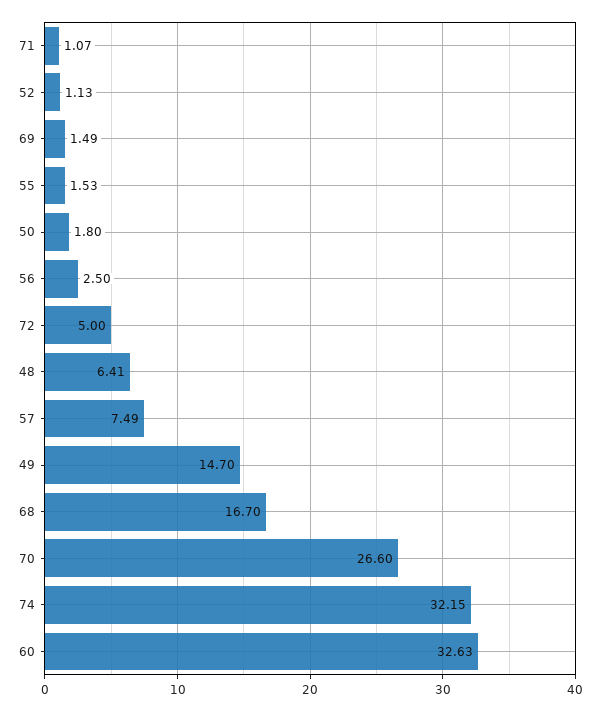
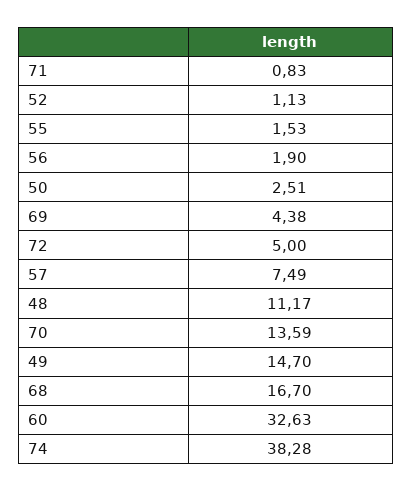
71: 1.07 -> 0.83
69: 1.49 -> 4.38
50: 1.8 -> 2.51
56: 2.5 -> 1.9
48: 6.41 -> 11.17
70: 26.6 -> 13.59
74: 32.15 -> 38.28

